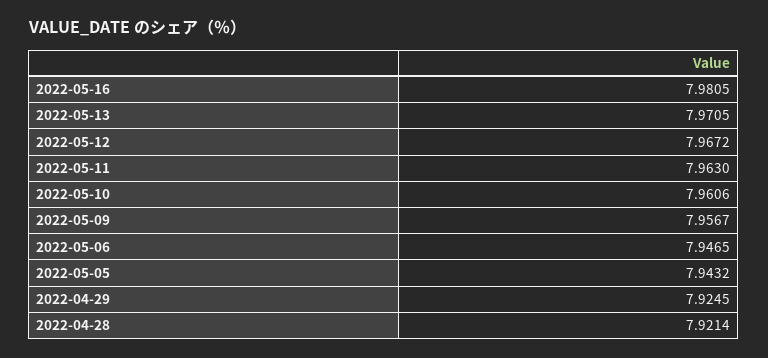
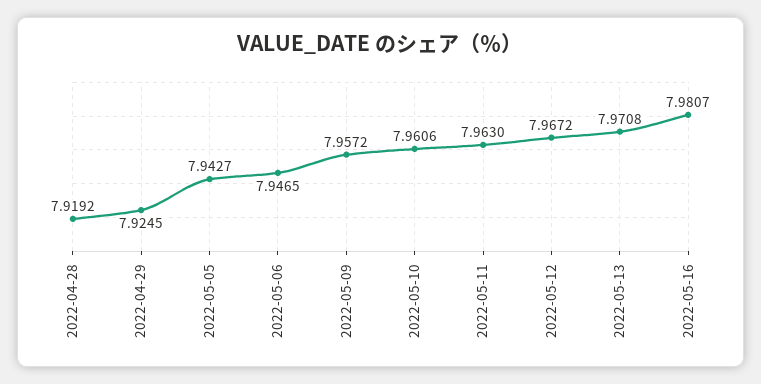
2022-05-16: 7.9805 -> 7.9807
2022-05-13: 7.9705 -> 7.9708
2022-05-09: 7.9567 -> 7.9572
2022-05-05: 7.9432 -> 7.9427
2022-04-28: 7.9214 -> 7.9192

